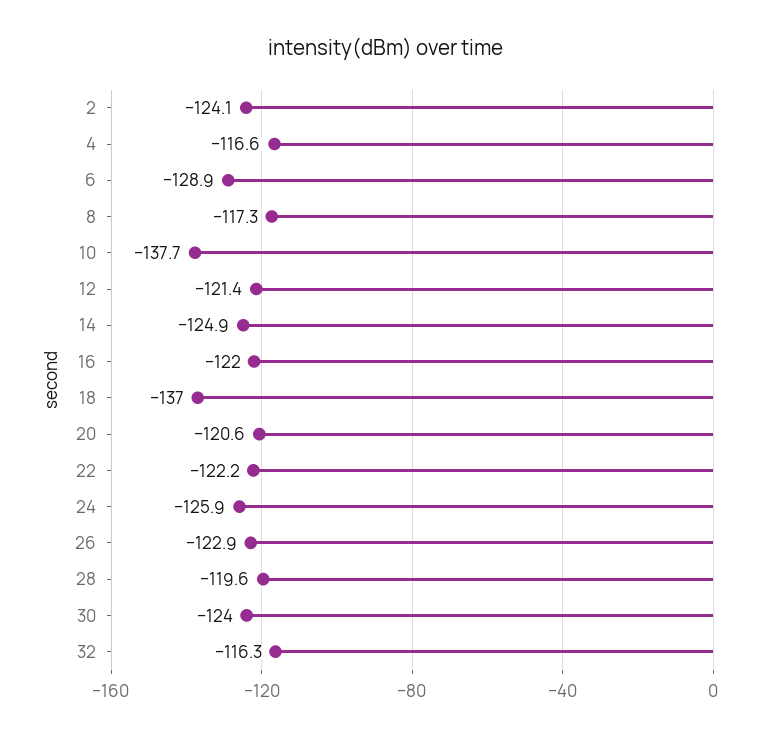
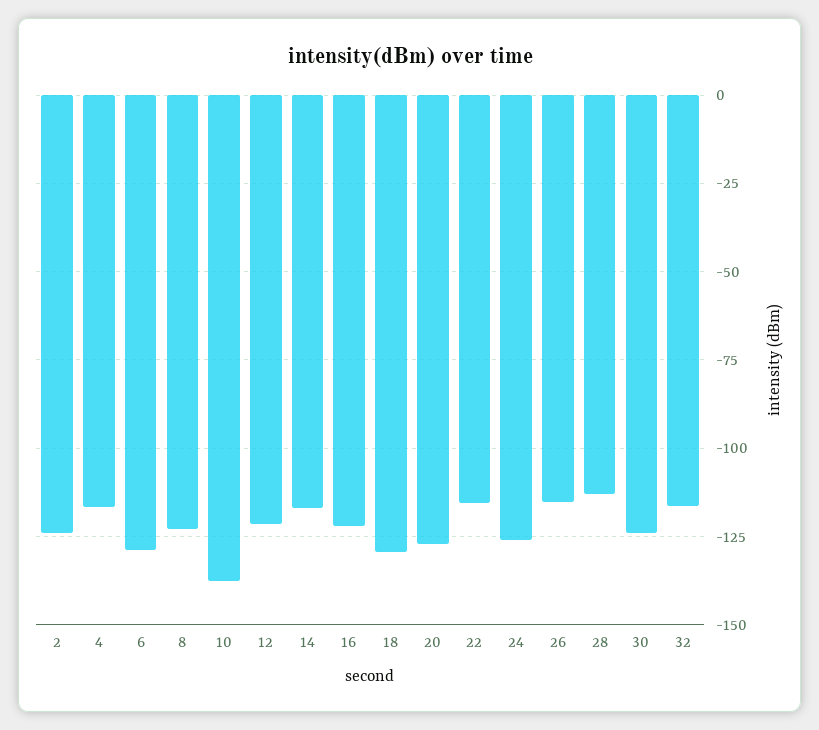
8: -117.3 -> -122.5
14: -124.9 -> -117.5
18: -137 -> -130
20: -120.6 -> -127.5
22: -122.2 -> -115
26: -122.9 -> -115
28: -119.6 -> -112.5

